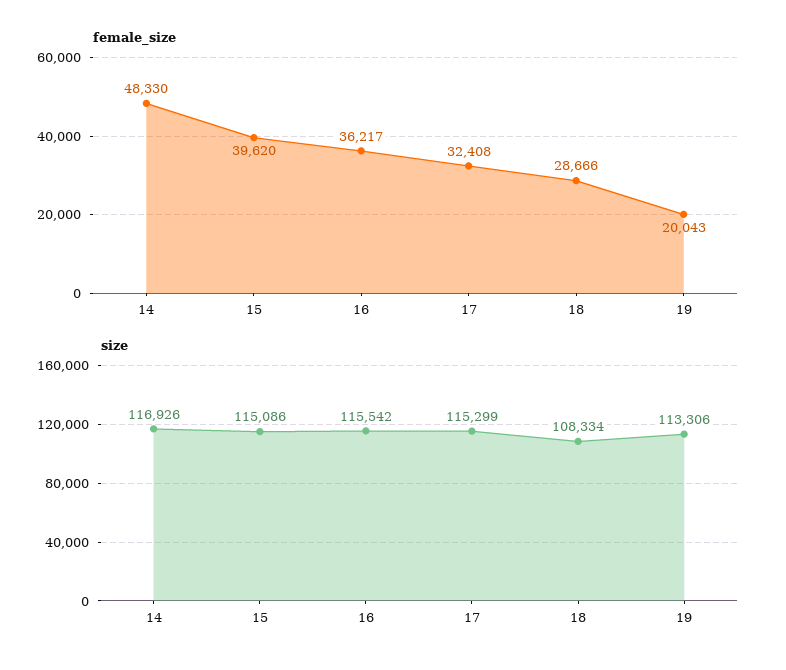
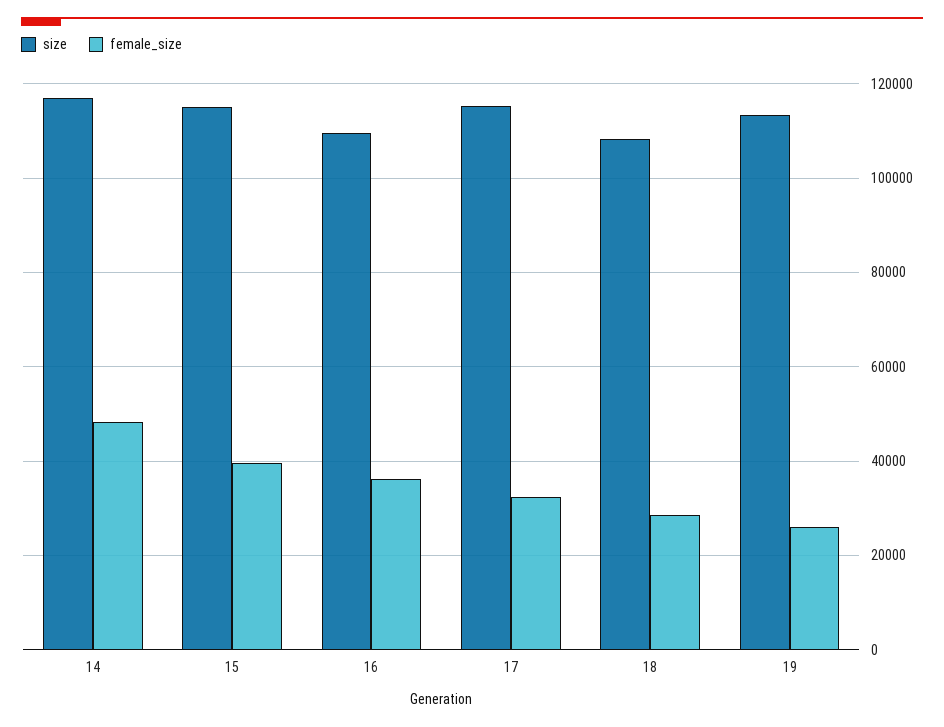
female_size, 19: 20043 -> 26000
size, 16: 115542 -> 110000

